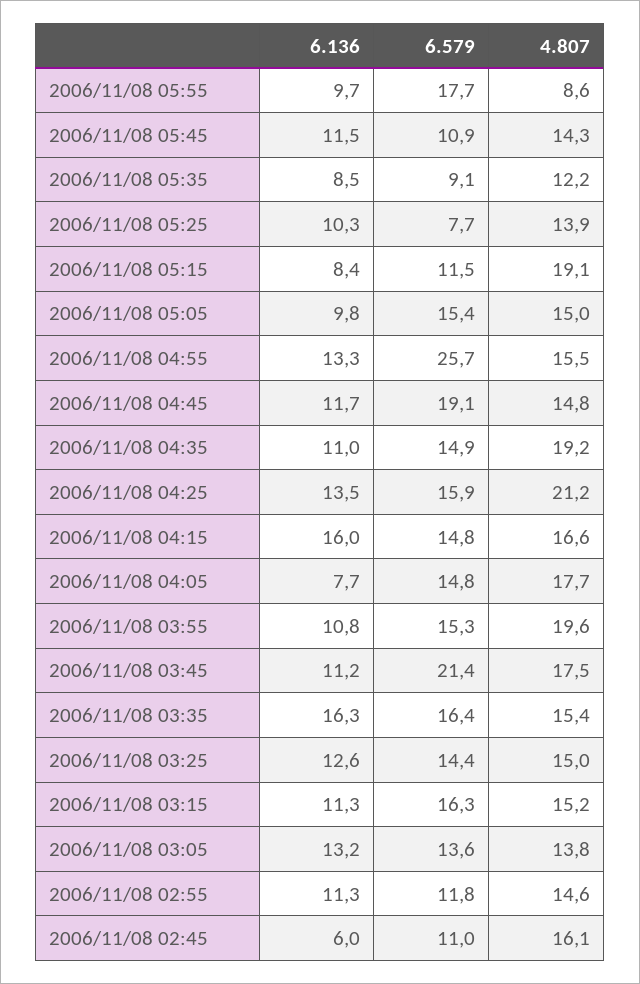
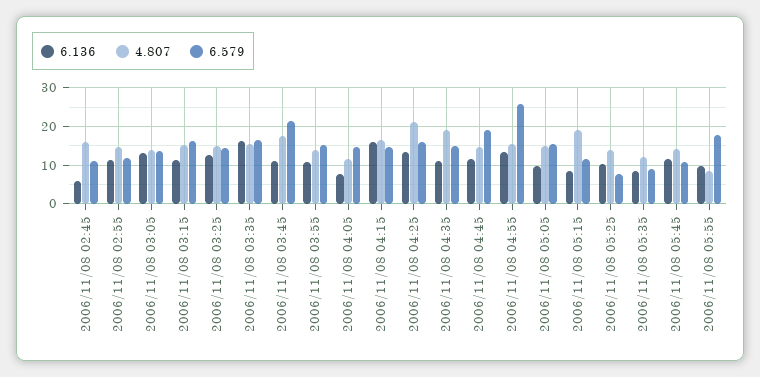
4.807, 2006/11/08 04:05: 17.7 -> 12
4.807, 2006/11/08 03:55: 19.6 -> 14

